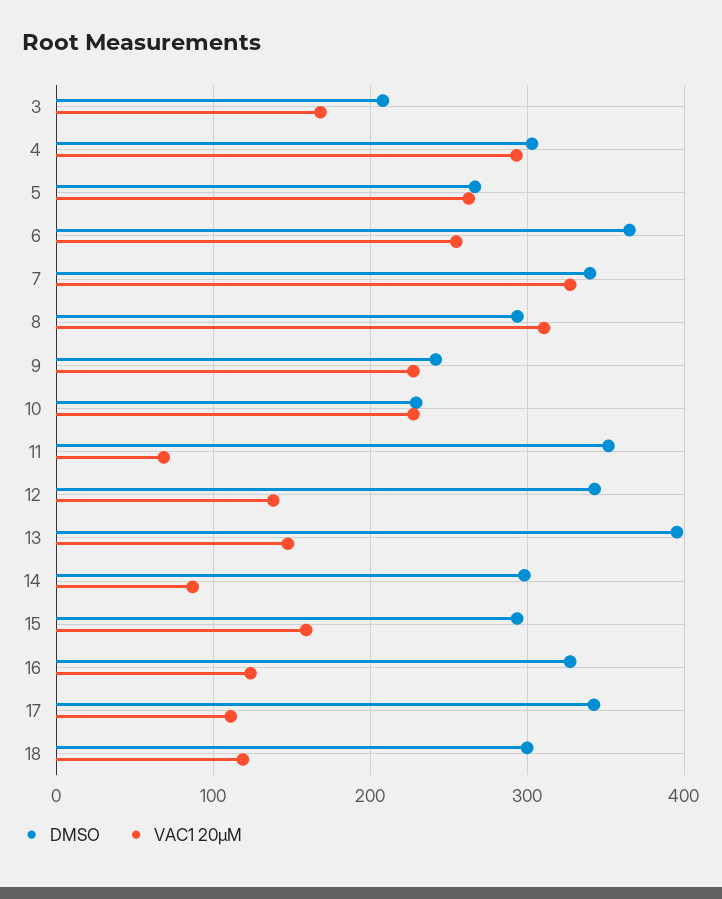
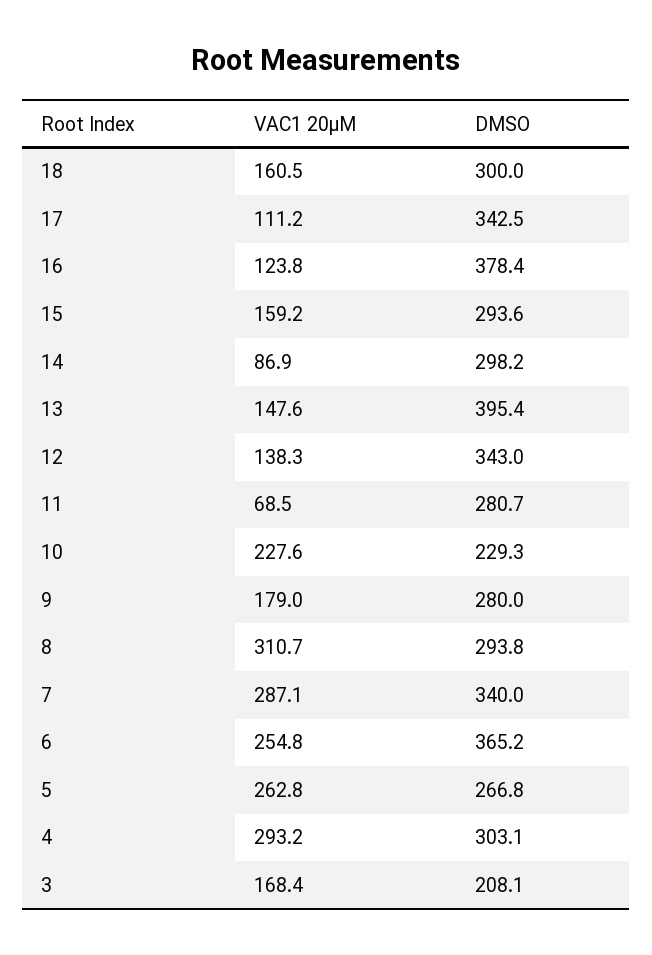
VAC1 20µM, 7: 330 -> 287.1
DMSO, 9: 240 -> 280
VAC1 20µM, 9: 230 -> 179
DMSO, 11: 350 -> 280.7
DMSO, 16: 330 -> 378.4
VAC1 20µM, 18: 120 -> 160.5

